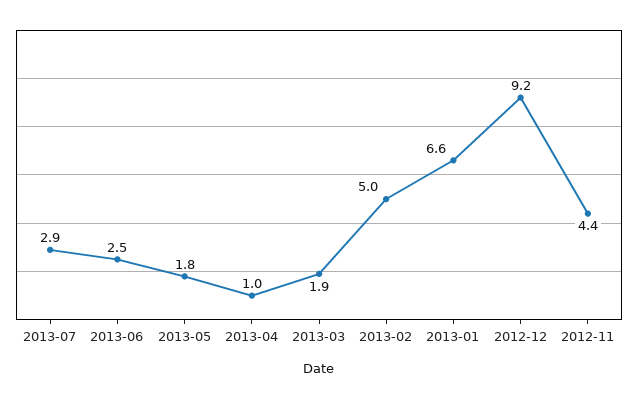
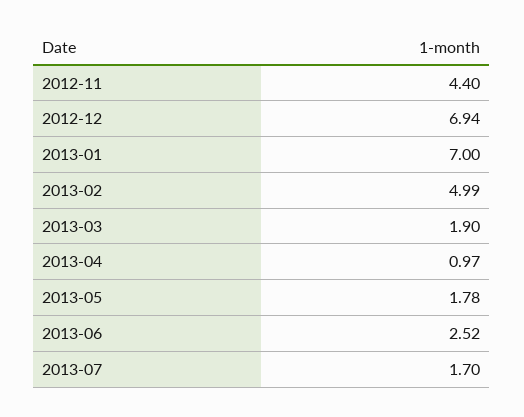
2013-07: 2.9 -> 1.7
2013-01: 6.6 -> 7
2012-12: 9.2 -> 6.94

